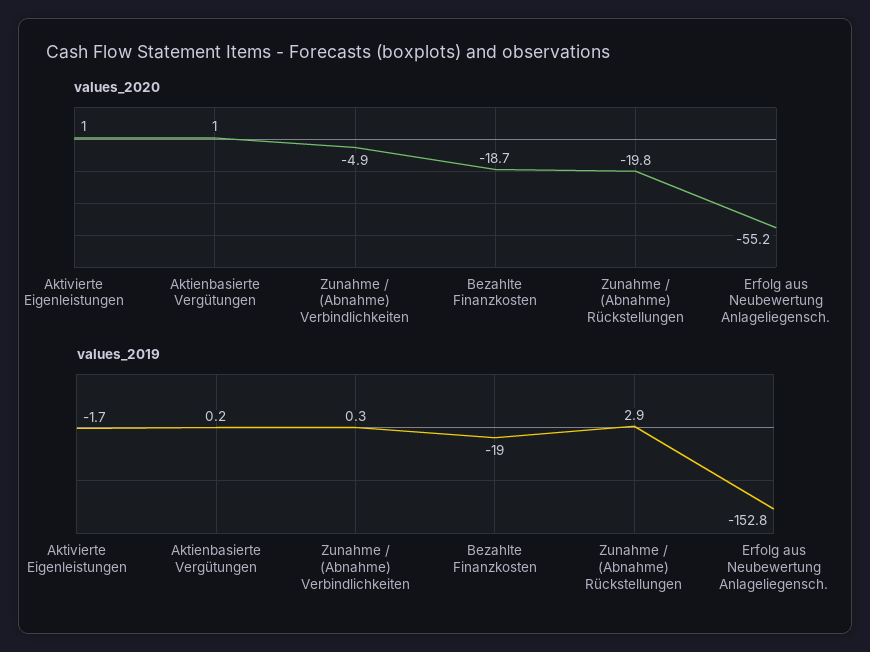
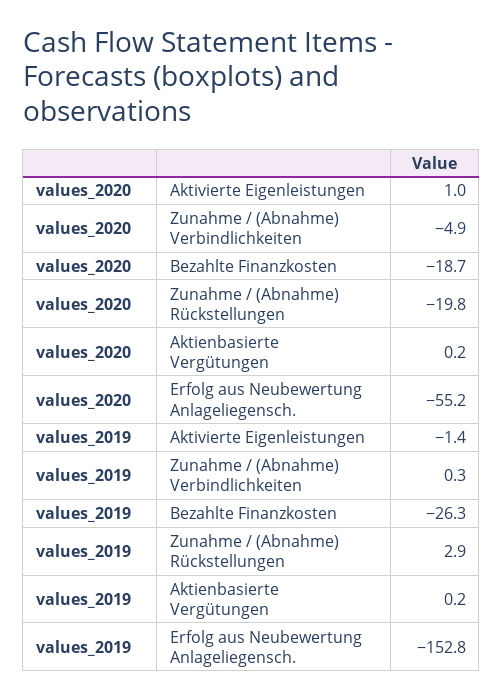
values_2020, Aktienbasierte Vergütungen: 1 -> 0.2
values_2019, Aktivierte Eigenleistungen: -1.7 -> -1.4
values_2019, Bezahlte Finanzkosten: -19 -> -26.3

